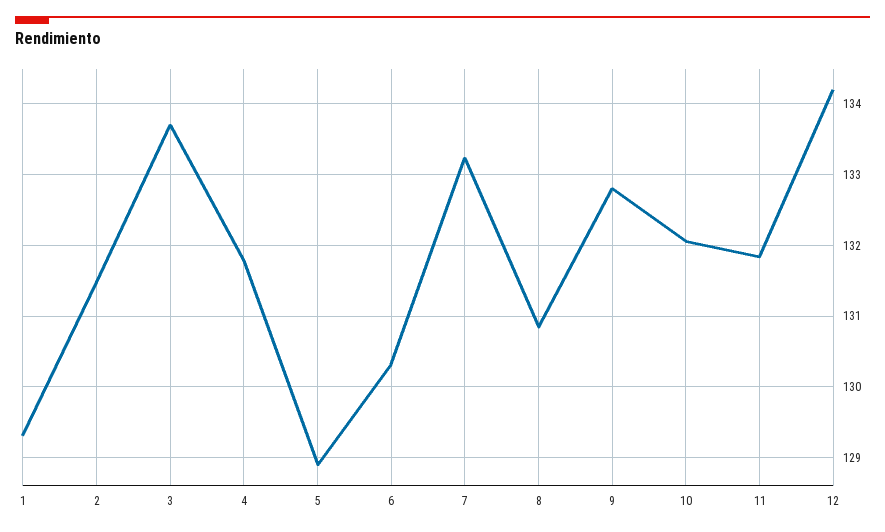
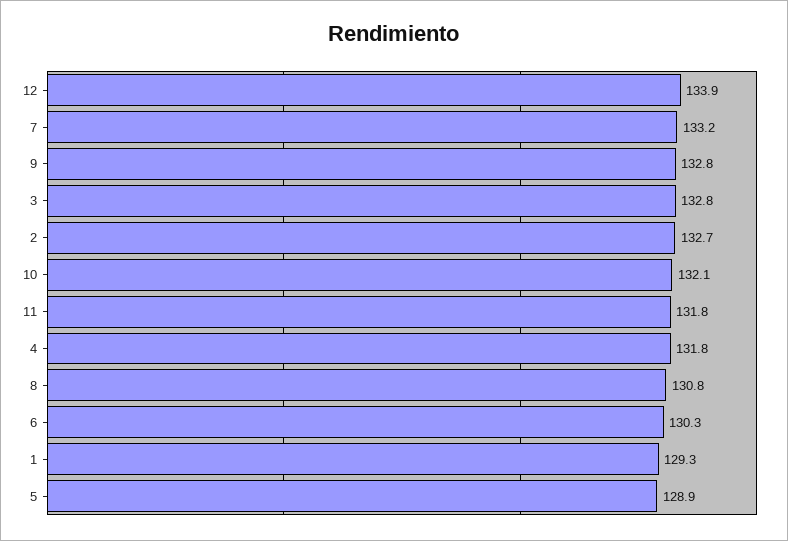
2: 131.5 -> 132.7
3: 133.7 -> 132.8
12: 134.2 -> 133.9

